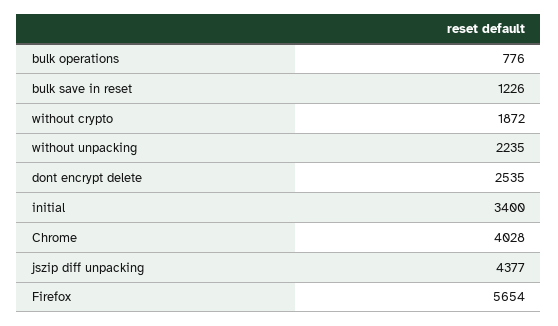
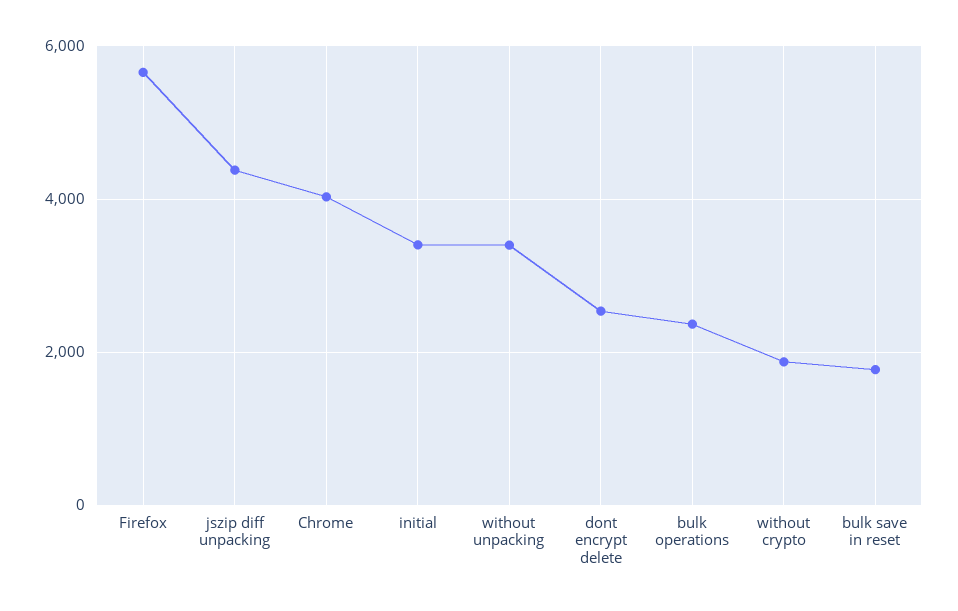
bulk operations: 776 -> 2400
bulk save in reset: 1226 -> 1800
without unpacking: 2235 -> 3400

